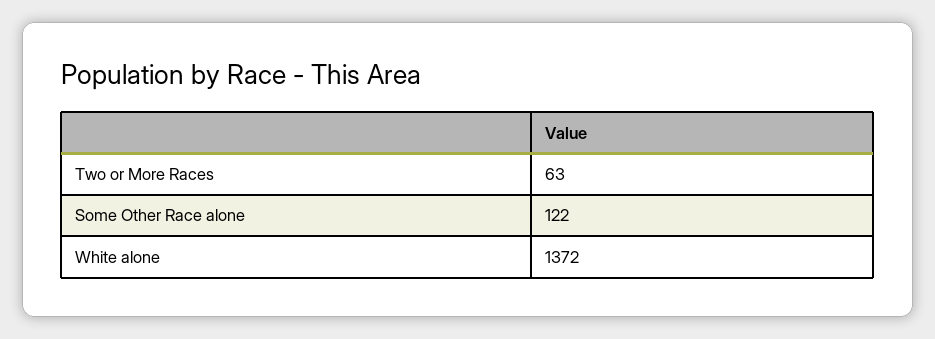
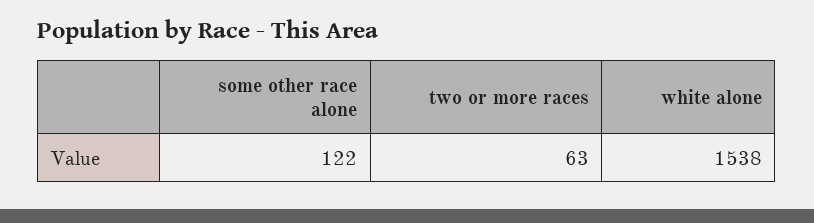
White alone: 1372 -> 1538

